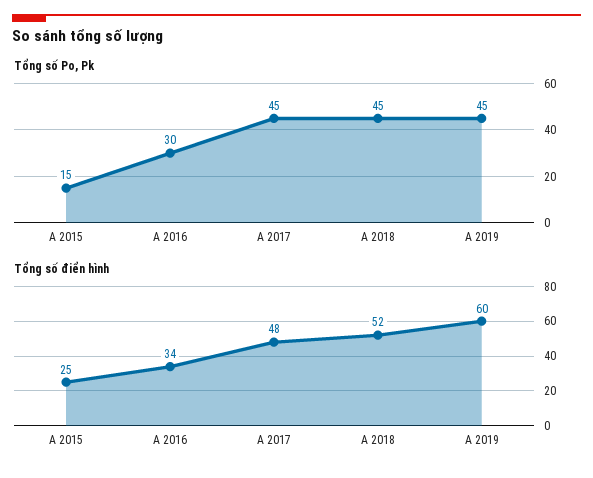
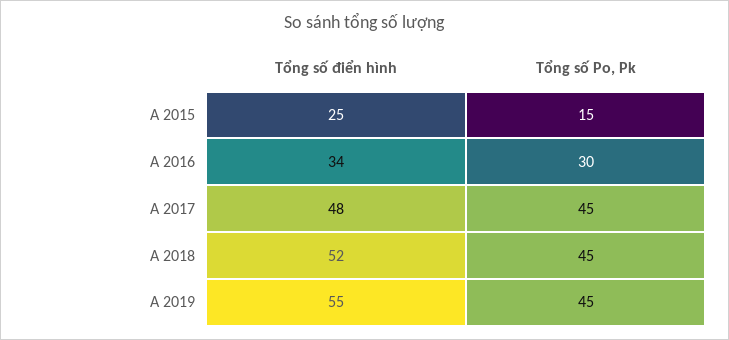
Tổng số điển hình, A 2019: 60 -> 55

